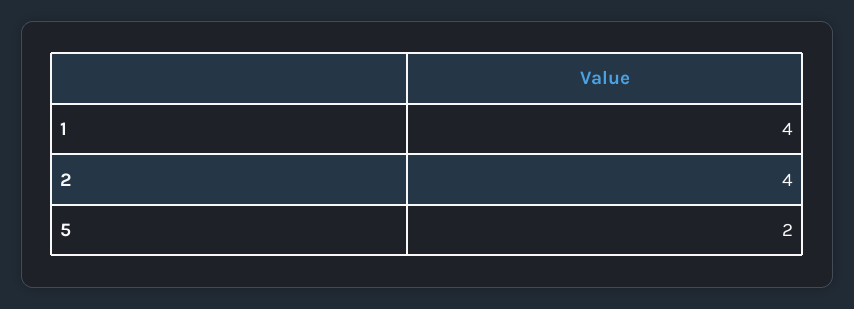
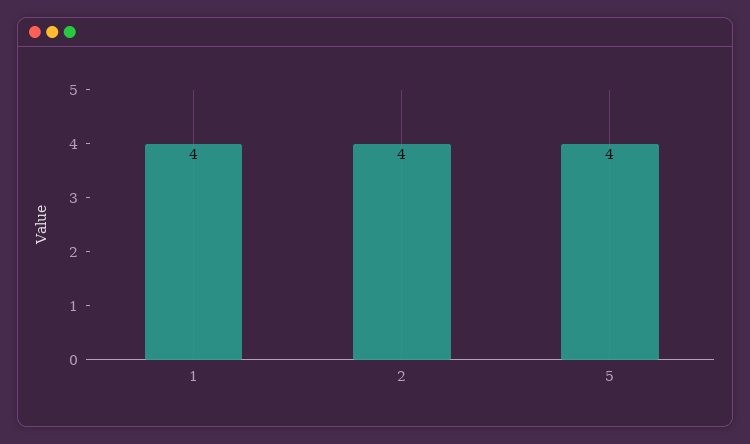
5: 2 -> 4

